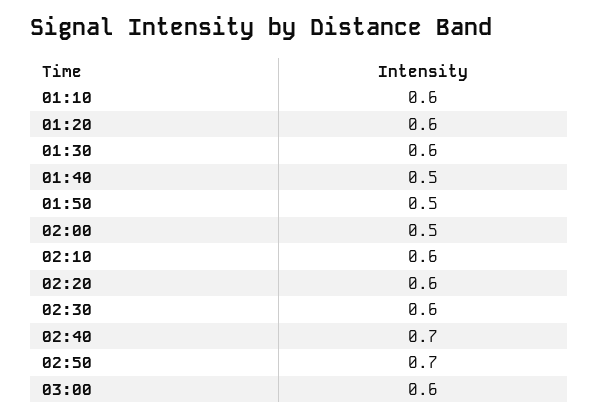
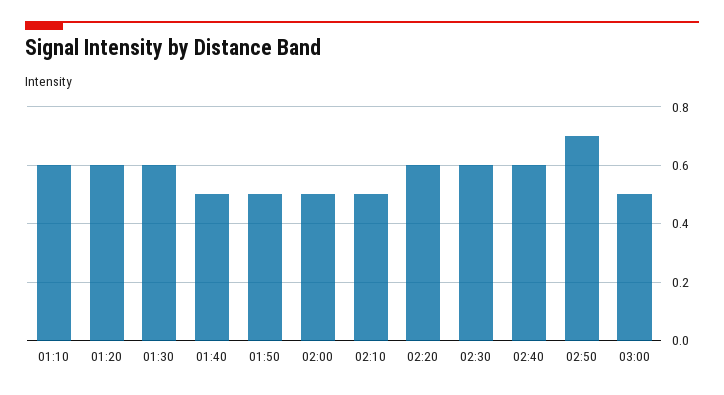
02:10: 0.6 -> 0.5
02:40: 0.7 -> 0.6
03:00: 0.6 -> 0.5

